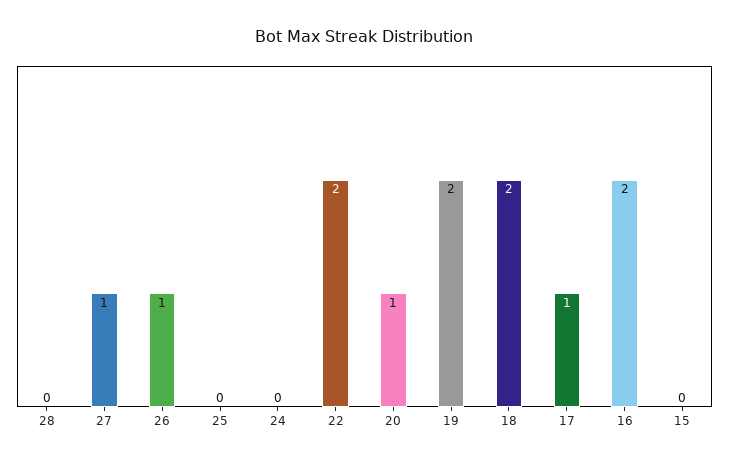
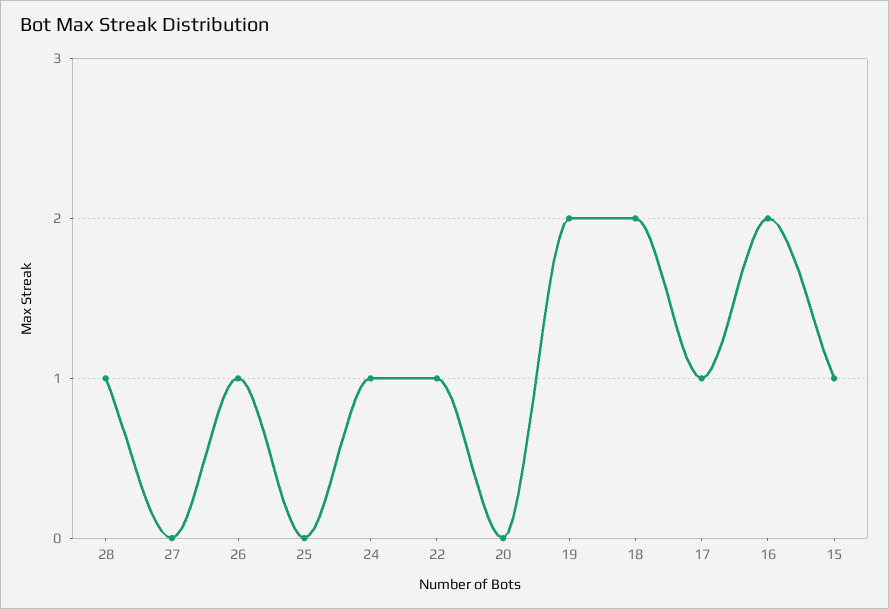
28: 0 -> 1
27: 1 -> 0
24: 0 -> 1
22: 2 -> 1
20: 1 -> 0
15: 0 -> 1

